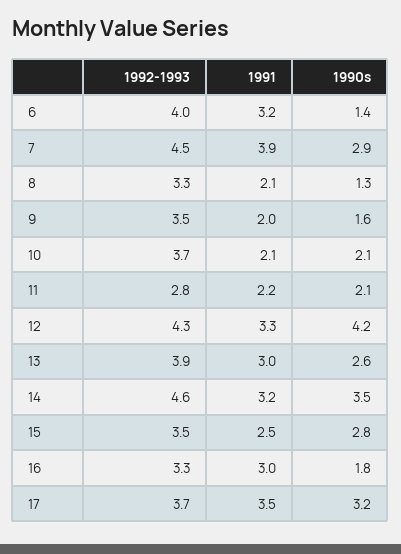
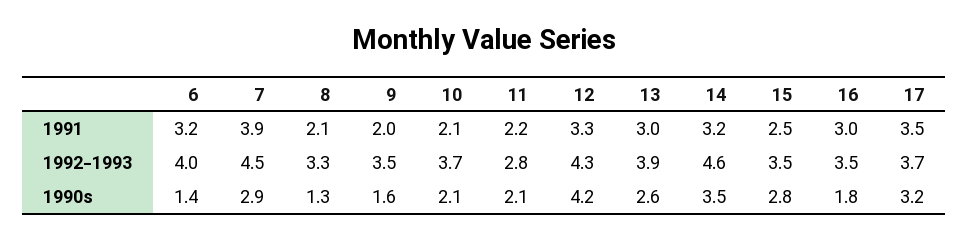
1992-1993, 16: 3.3 -> 3.5

